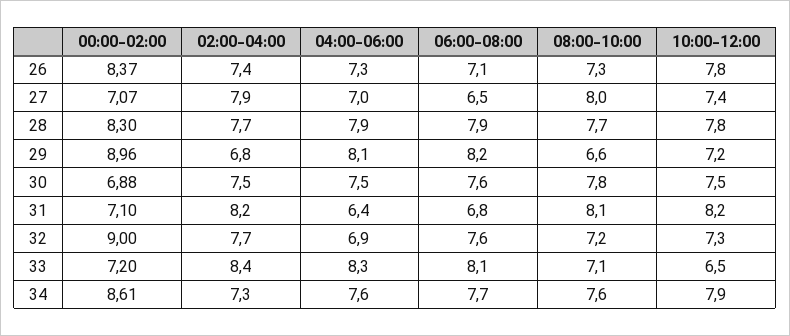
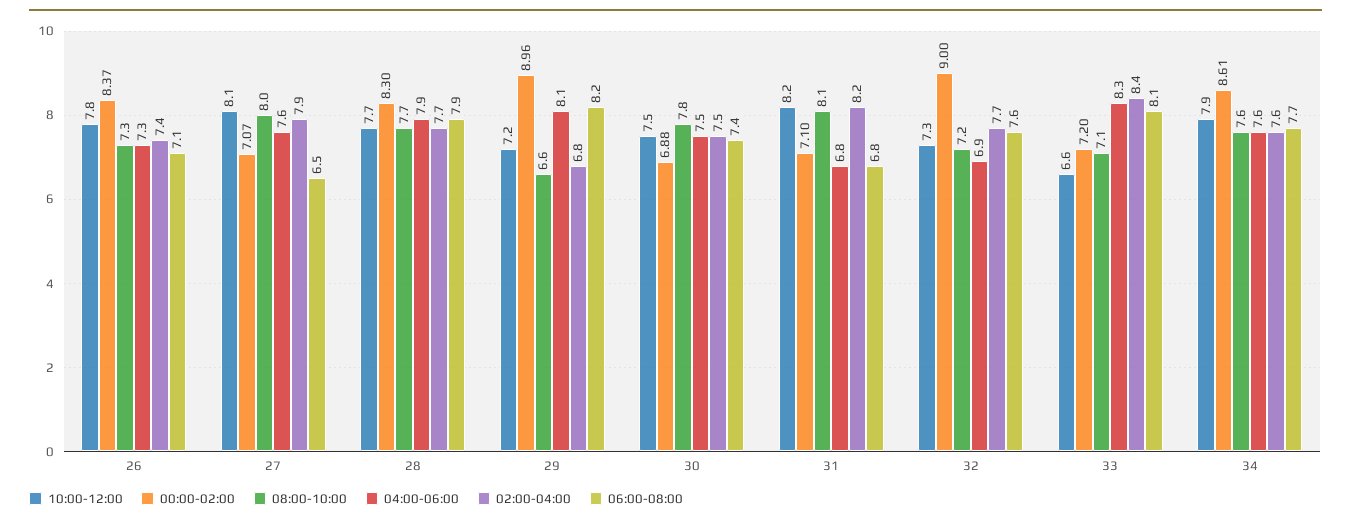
04:00-06:00, 27: 7 -> 7.6
10:00-12:00, 27: 7.4 -> 8.1
10:00-12:00, 28: 7.8 -> 7.7
06:00-08:00, 30: 7.6 -> 7.4
04:00-06:00, 31: 6.4 -> 6.8
10:00-12:00, 33: 6.5 -> 6.6
02:00-04:00, 34: 7.3 -> 7.6

